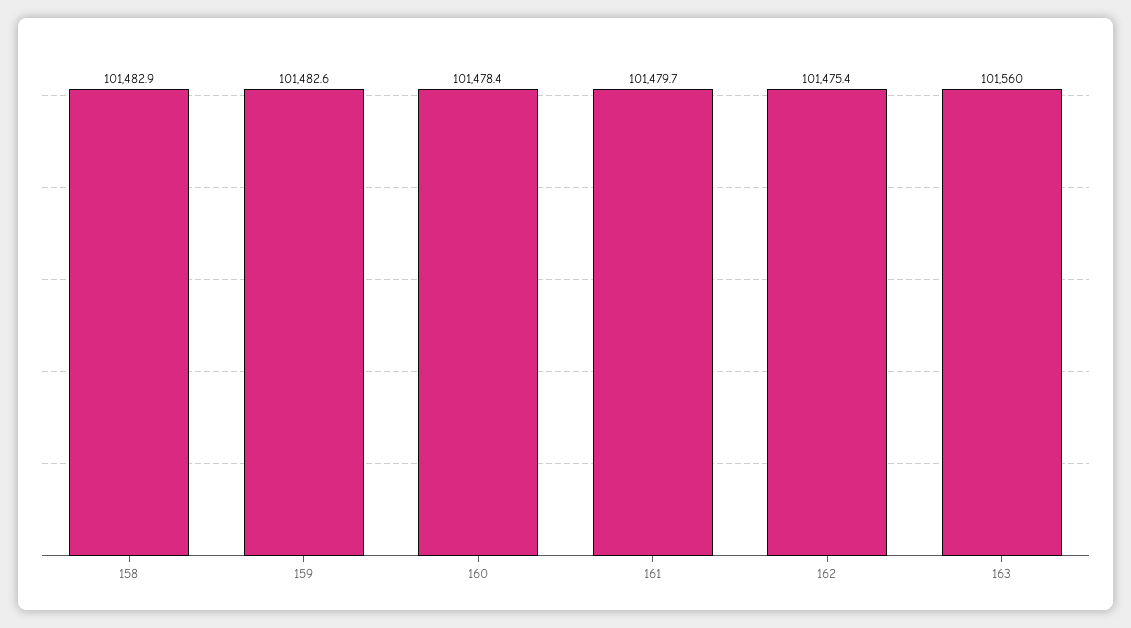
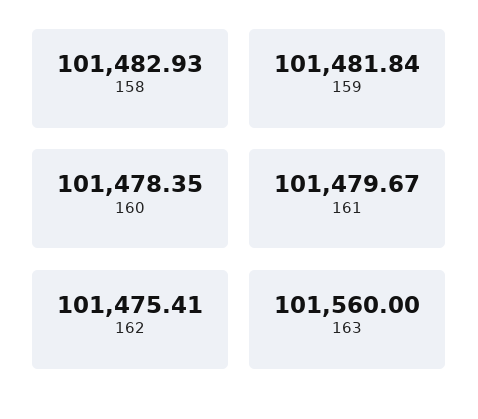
159: 101482.6 -> 101481.84

